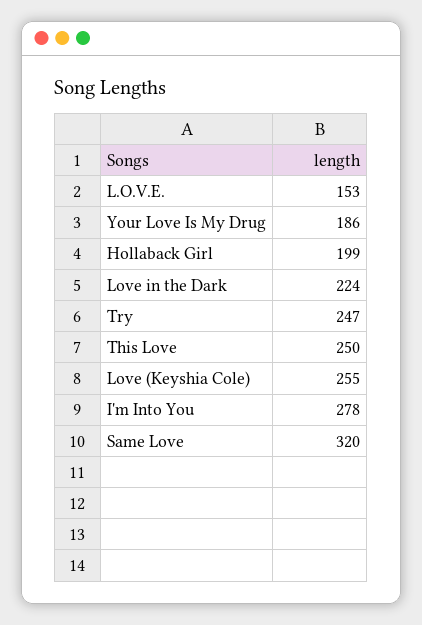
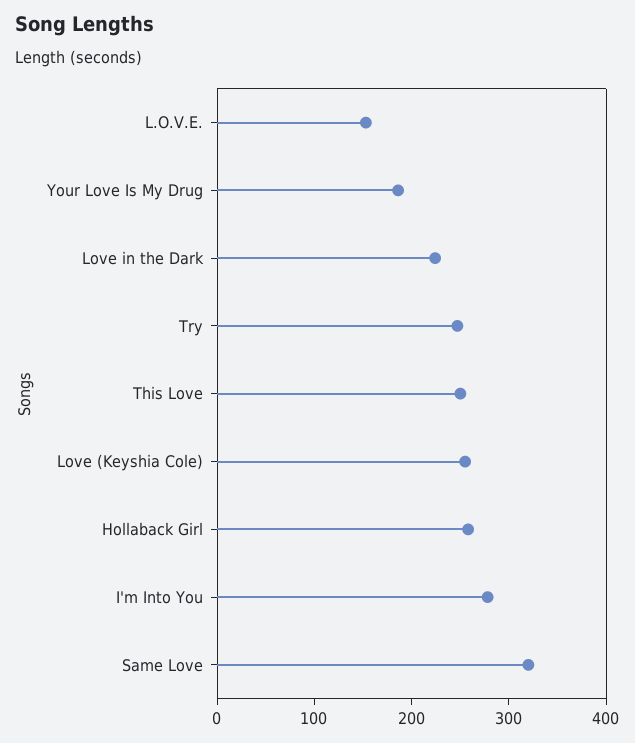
Hollaback Girl: 199 -> 260

